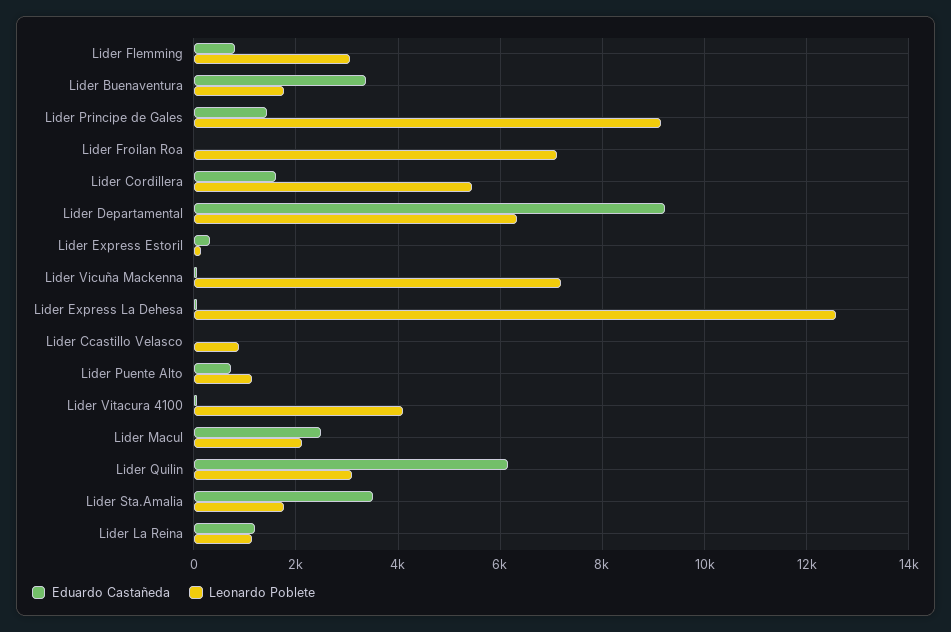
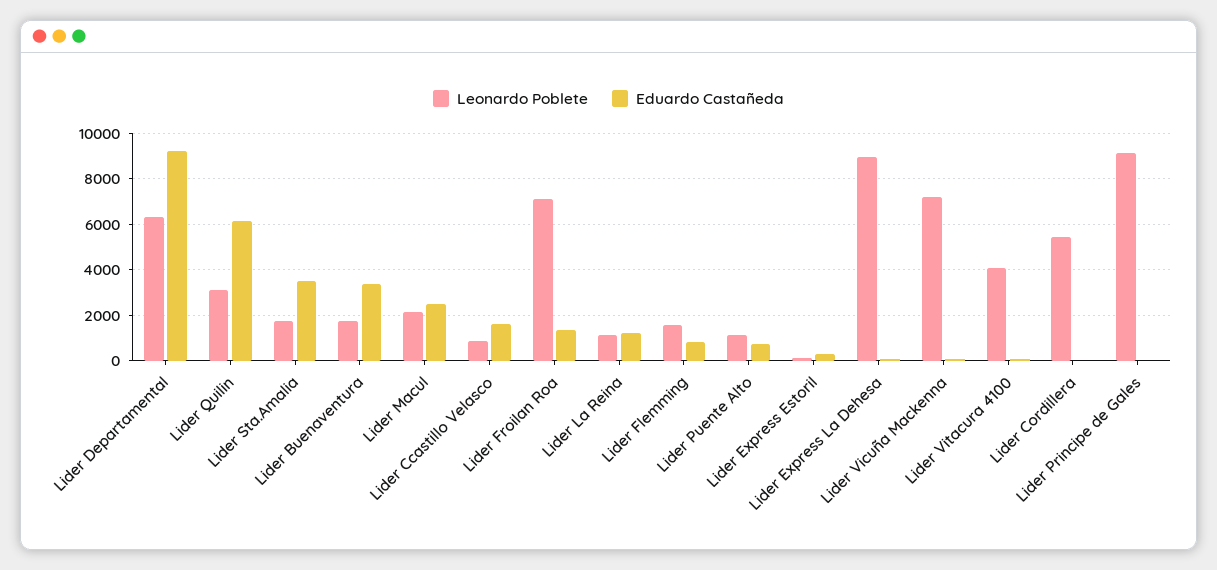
Leonardo Poblete, Lider Flemming: 3000 -> 1500
Eduardo Castañeda, Lider Principe de Gales: 1400 -> 0
Eduardo Castañeda, Lider Froilan Roa: 0 -> 1500
Eduardo Castañeda, Lider Cordillera: 1600 -> 0
Leonardo Poblete, Lider Express La Dehesa: 12600 -> 9000
Eduardo Castañeda, Lider Ccastillo Velasco: 0 -> 1500

